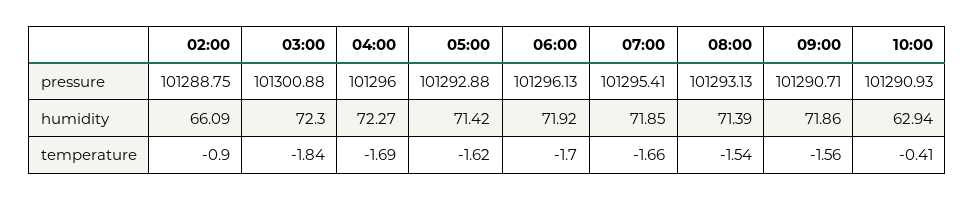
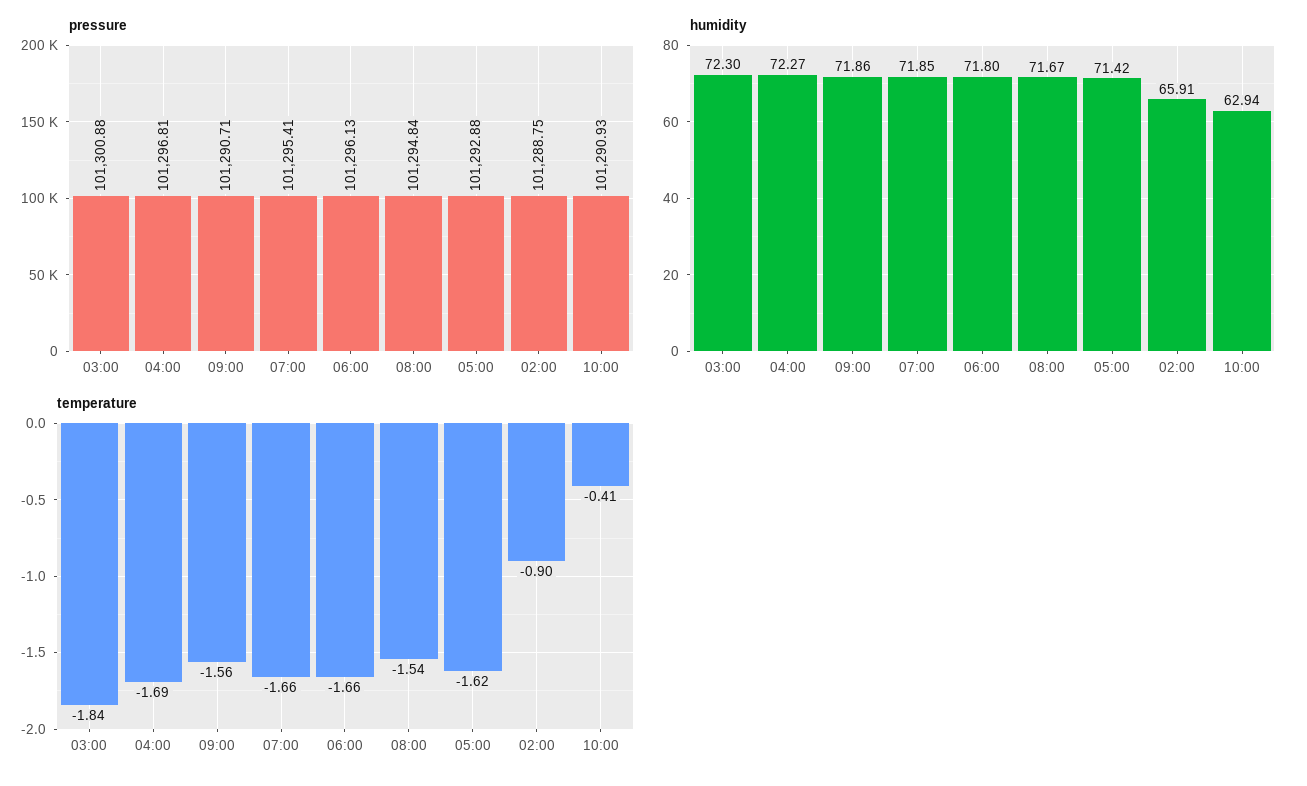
pressure, 04:00: 101296 -> 101296.81
pressure, 08:00: 101293.13 -> 101294.84
humidity, 02:00: 66.09 -> 65.91
humidity, 06:00: 71.92 -> 71.8
humidity, 08:00: 71.39 -> 71.67
temperature, 06:00: -1.7 -> -1.66

